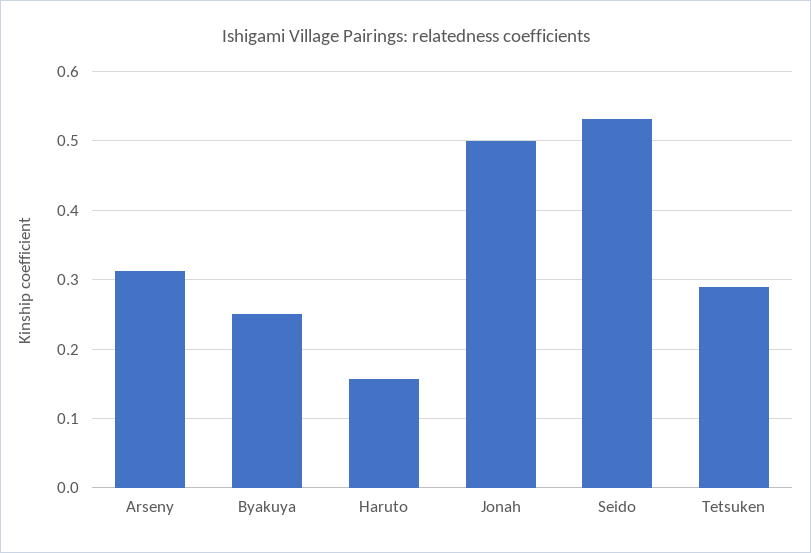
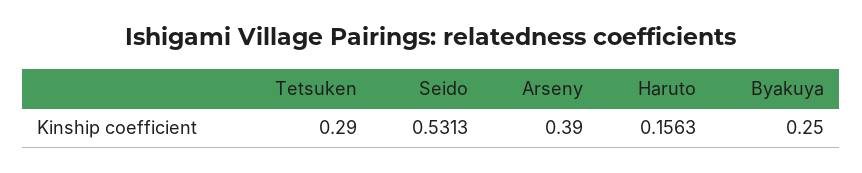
Arseny: 0.31 -> 0.39
Jonah: 0.5 -> none

